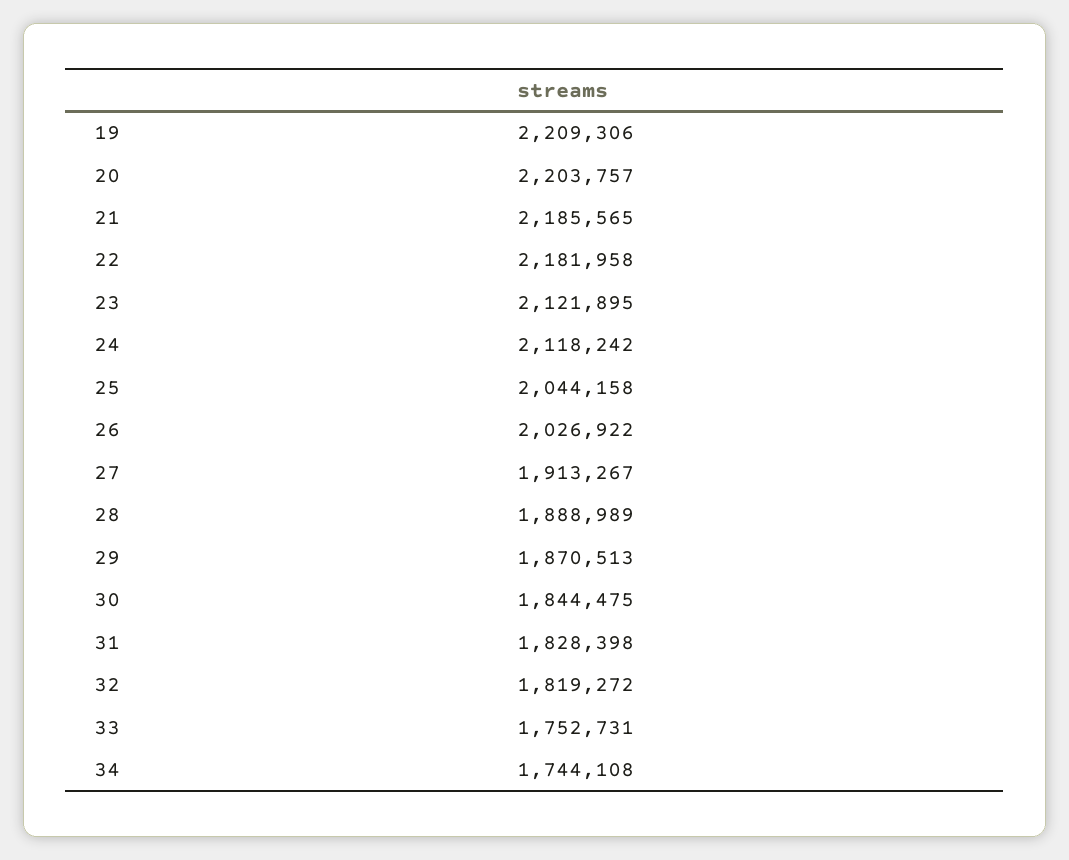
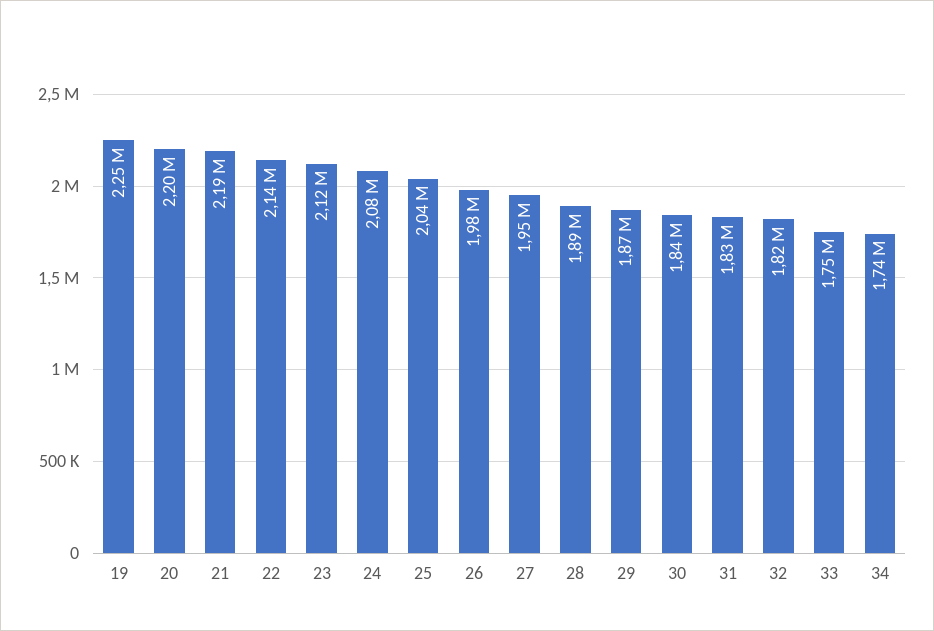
19: 2209306 -> 2250000
22: 2181958 -> 2140000
24: 2118242 -> 2080000
26: 2026922 -> 1980000
27: 1913267 -> 1950000

